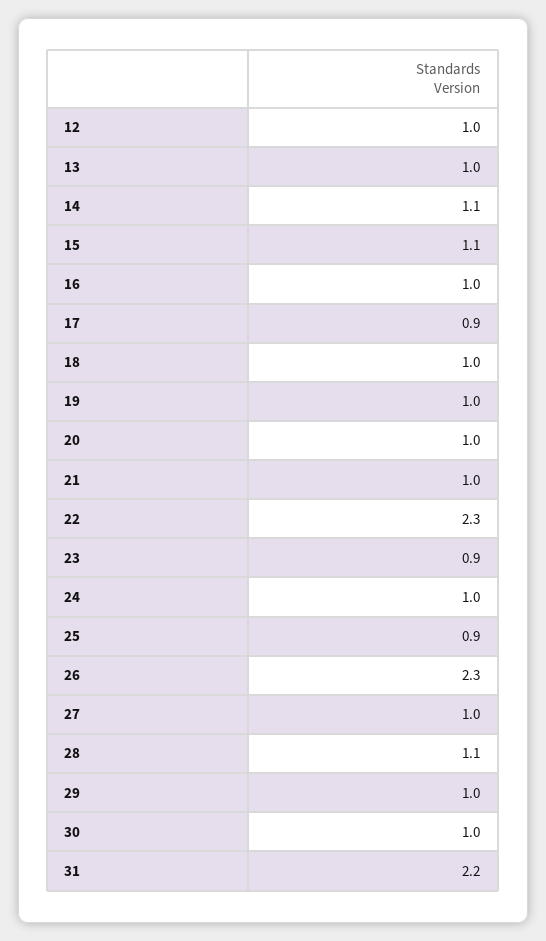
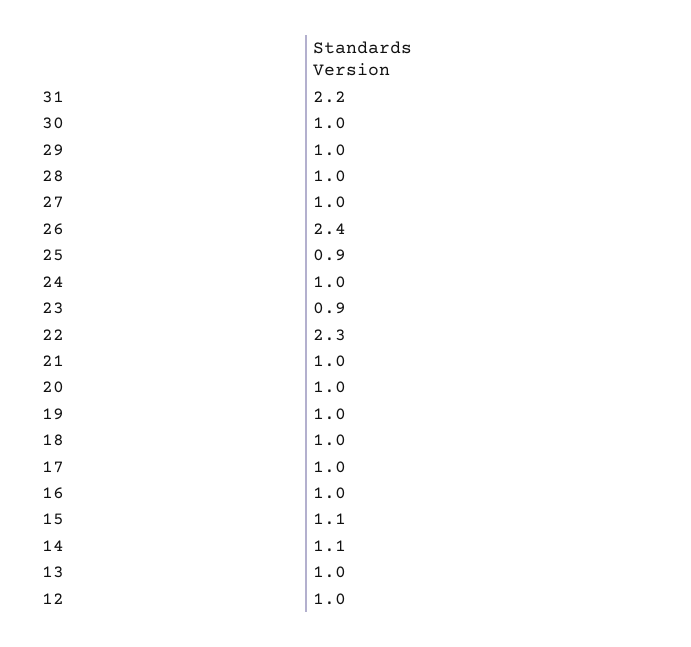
17: 0.9 -> 1
26: 2.3 -> 2.4
28: 1.1 -> 1

